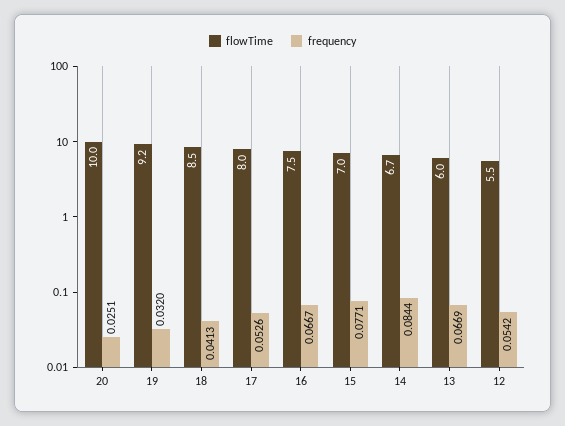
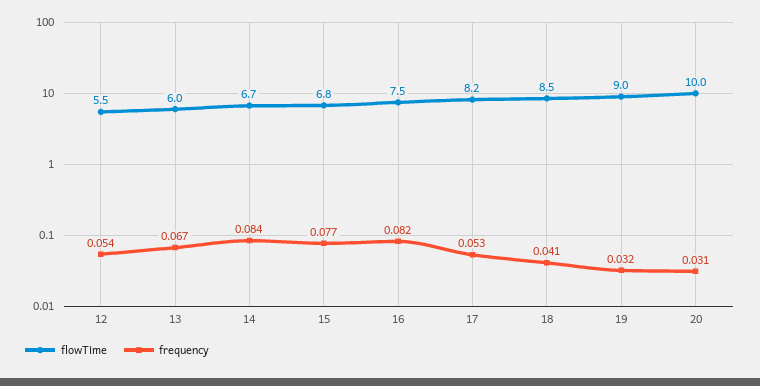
frequency, 20: 0.0251 -> 0.031
flowTime, 19: 9.2 -> 9
flowTime, 17: 8 -> 8.2
frequency, 16: 0.0667 -> 0.082
flowTime, 15: 7 -> 6.8

